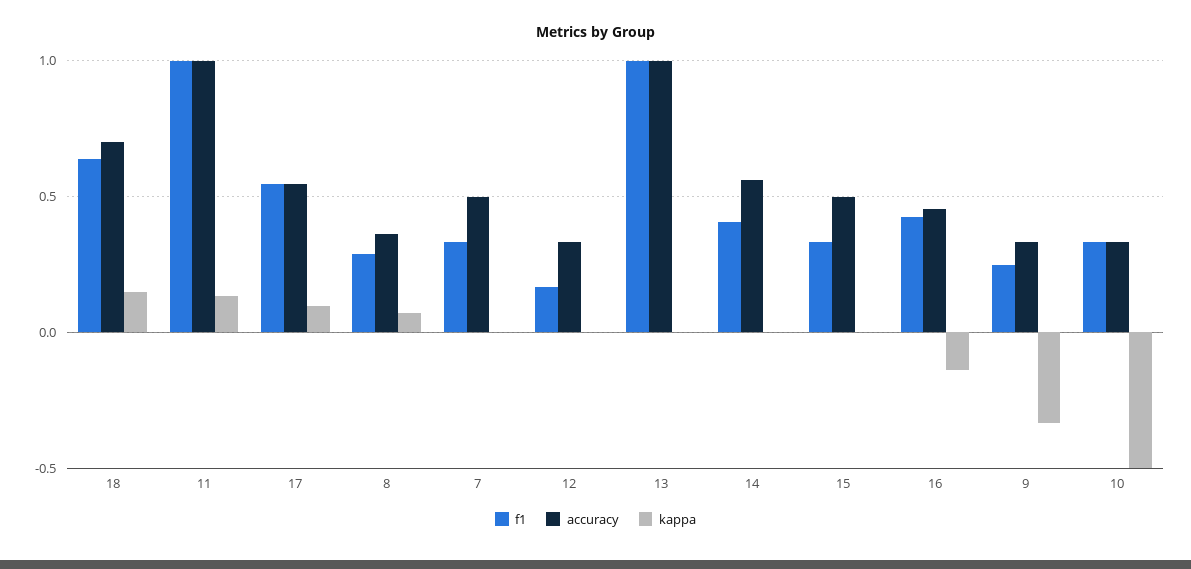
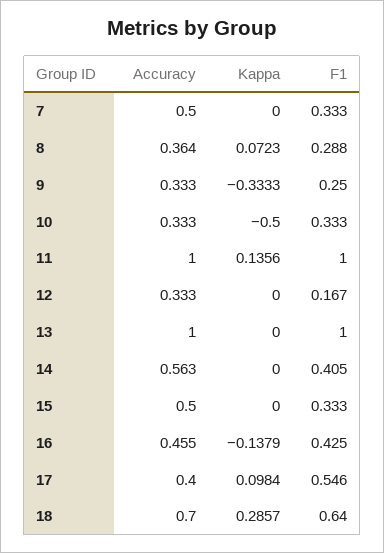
kappa, 18: 0.15 -> 0.2857
accuracy, 17: 0.55 -> 0.4

